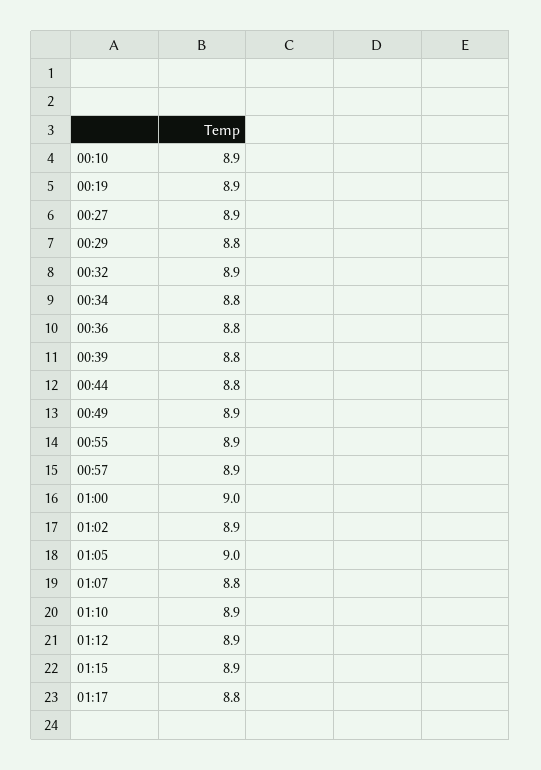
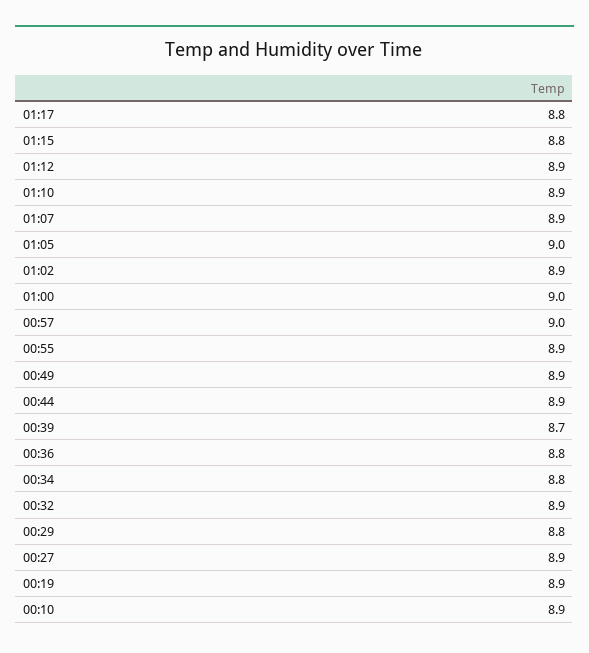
00:39: 8.8 -> 8.7
00:44: 8.8 -> 8.9
00:57: 8.9 -> 9
01:07: 8.8 -> 8.9
01:15: 8.9 -> 8.8

